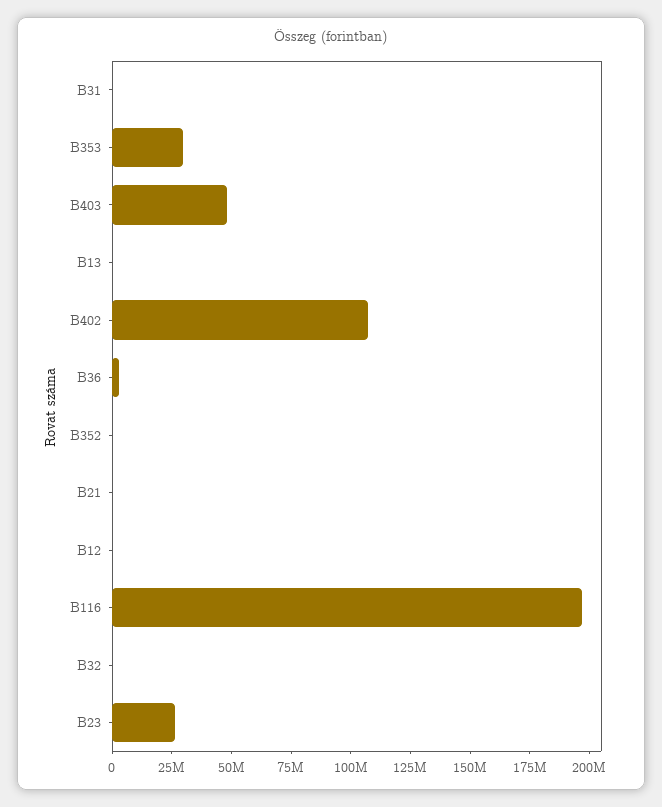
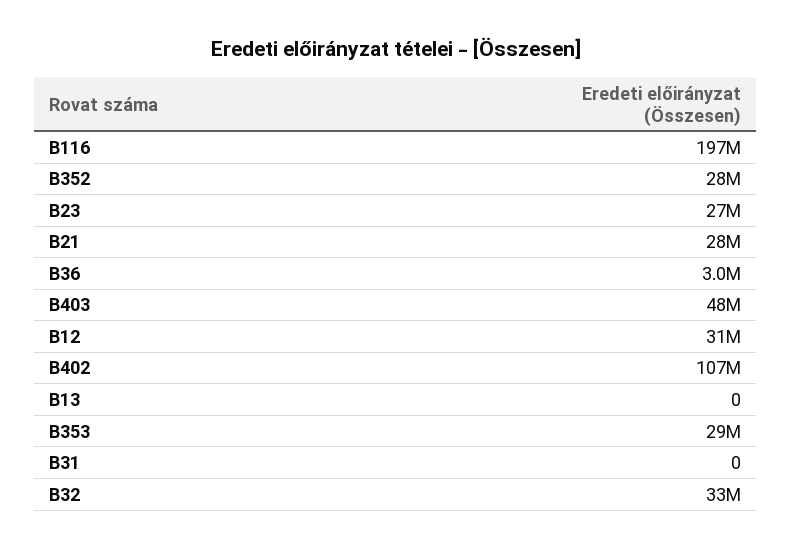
B352: 0 -> 28000000
B21: 0 -> 28000000
B12: 0 -> 31000000
B32: 0 -> 33000000

